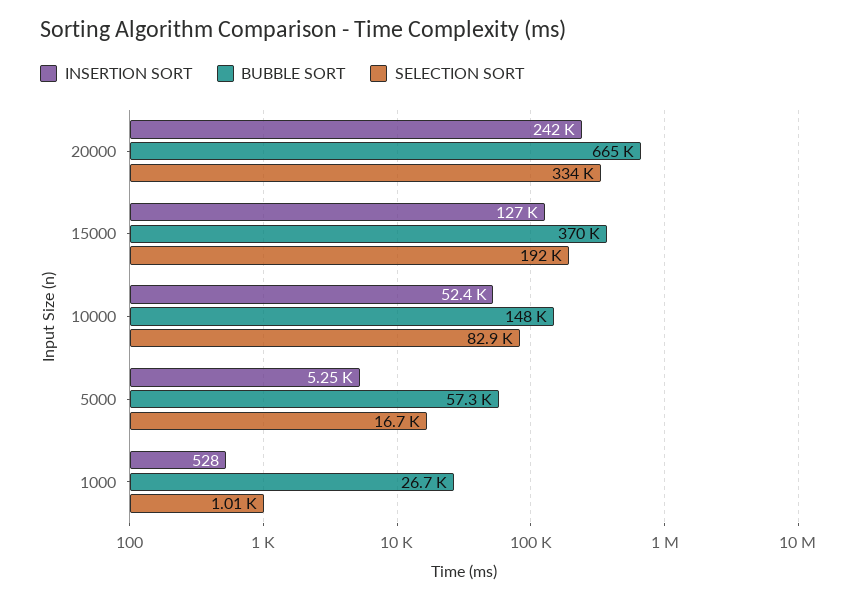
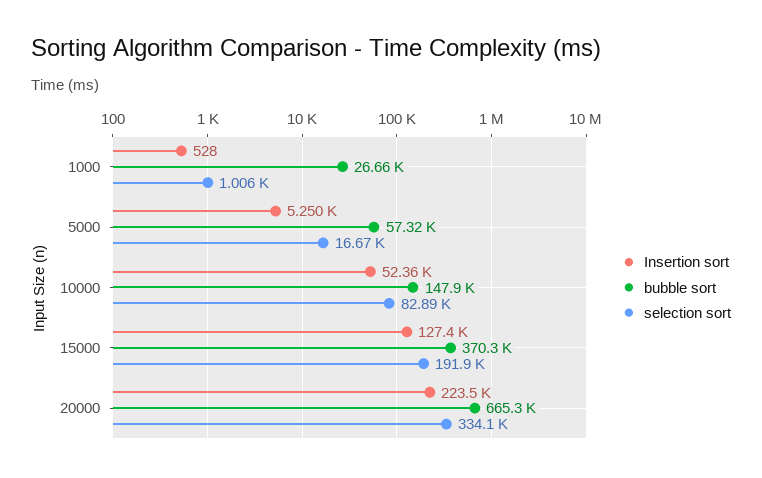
INSERTION SORT, 20000: 242000 -> 223500

